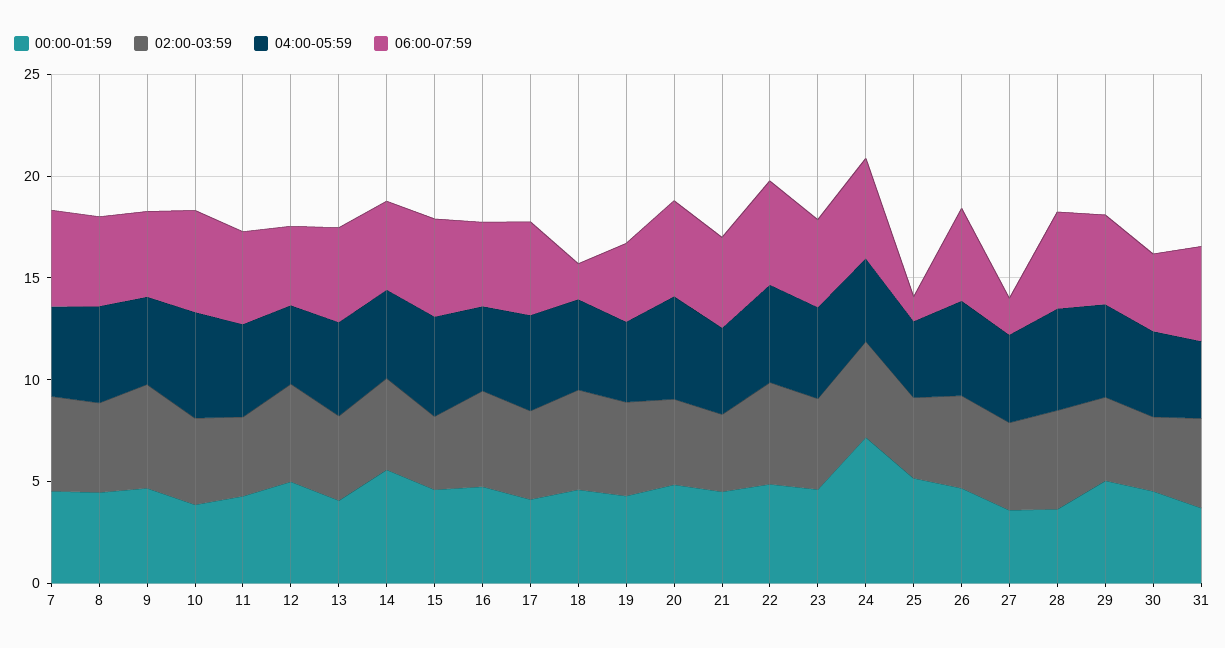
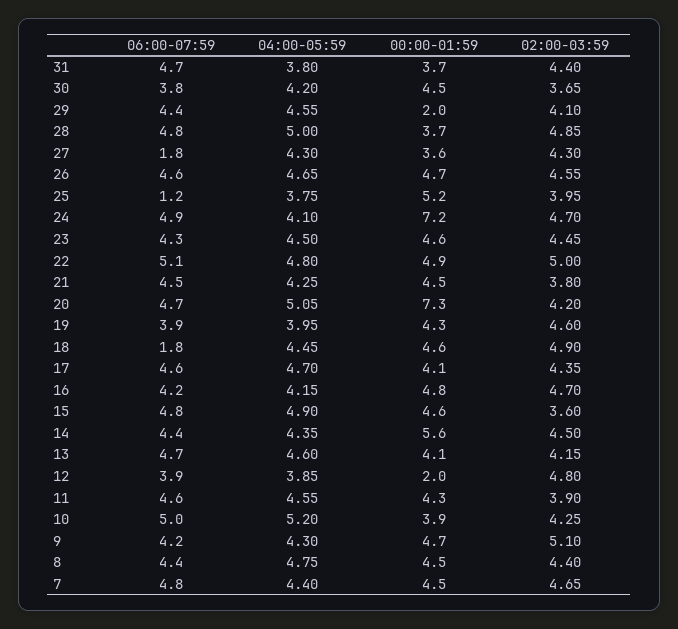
00:00-01:59, 12: 5 -> 2
00:00-01:59, 20: 5 -> 7.3
00:00-01:59, 29: 5 -> 2

